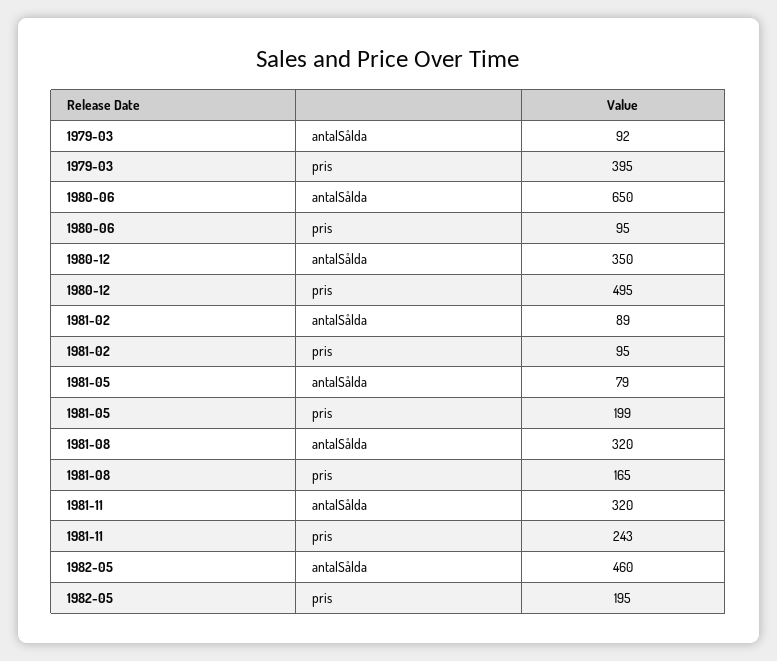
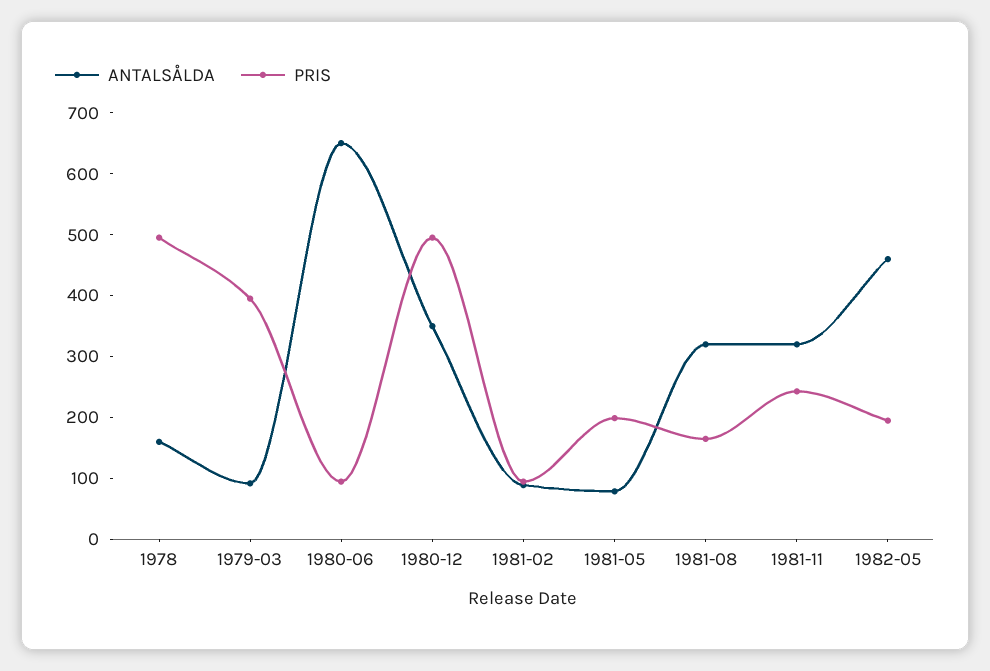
antalSålda, 1978: none -> 160
pris, 1978: none -> 500

